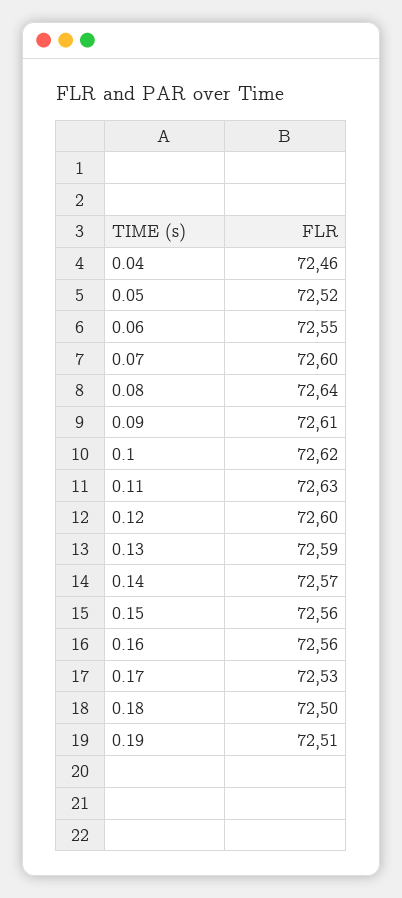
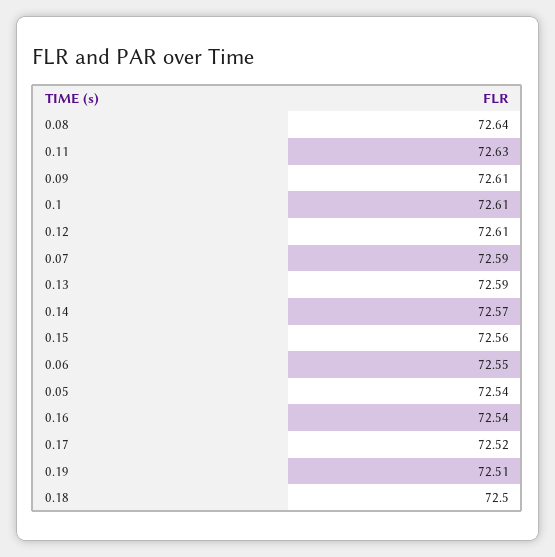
0.04: 72.46 -> none
0.05: 72.52 -> 72.54
0.07: 72.6 -> 72.59
0.1: 72.62 -> 72.61
0.12: 72.6 -> 72.61
0.16: 72.56 -> 72.54
0.17: 72.53 -> 72.52

